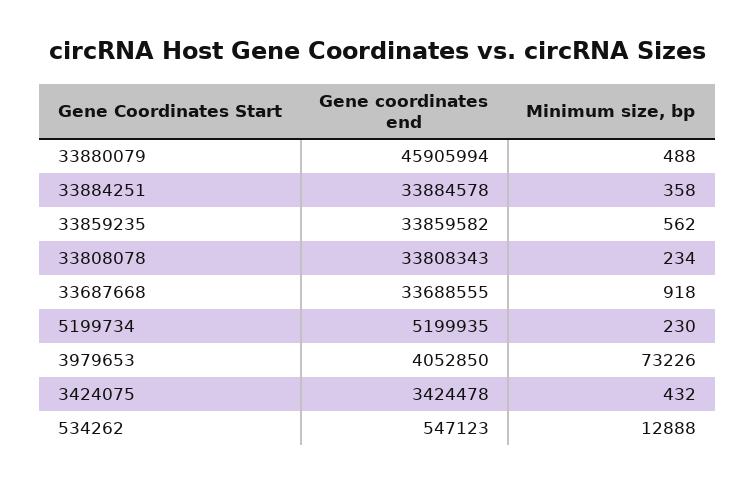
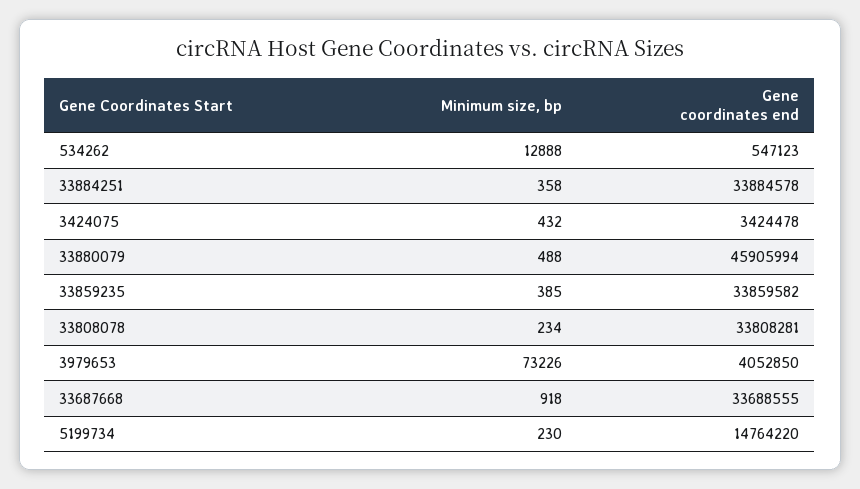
Minimum size, bp, 33859235: 562 -> 385
Gene coordinates end, 33808078: 33808343 -> 33808281
Gene coordinates end, 5199734: 5199935 -> 14764220

